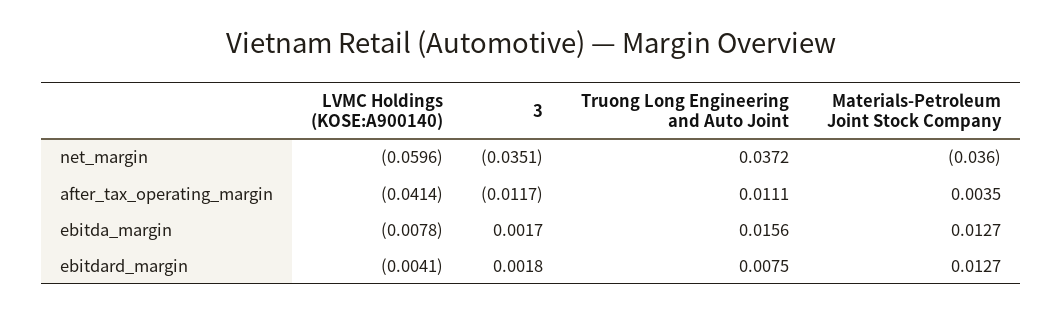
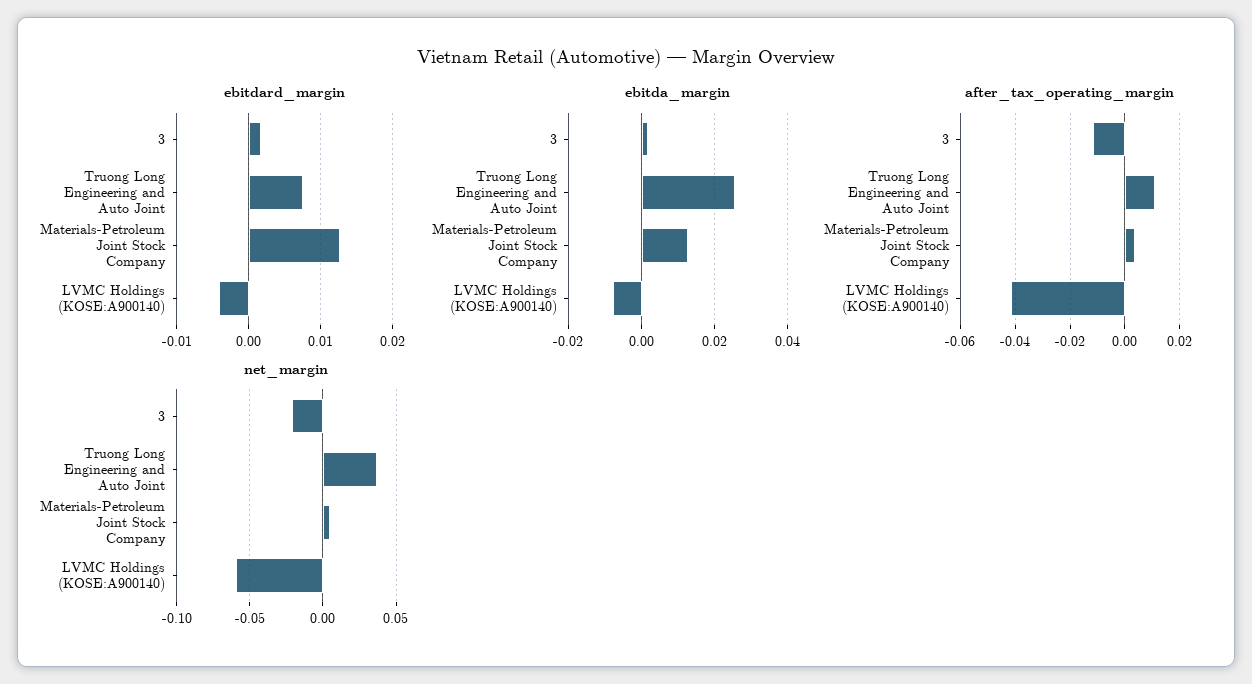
net_margin, 3: -0.0351 -> -0.02
net_margin, Materials-Petroleum Joint Stock Company: -0.036 -> 0.005
ebitda_margin, Truong Long Engineering and Auto Joint: 0.0156 -> 0.026

